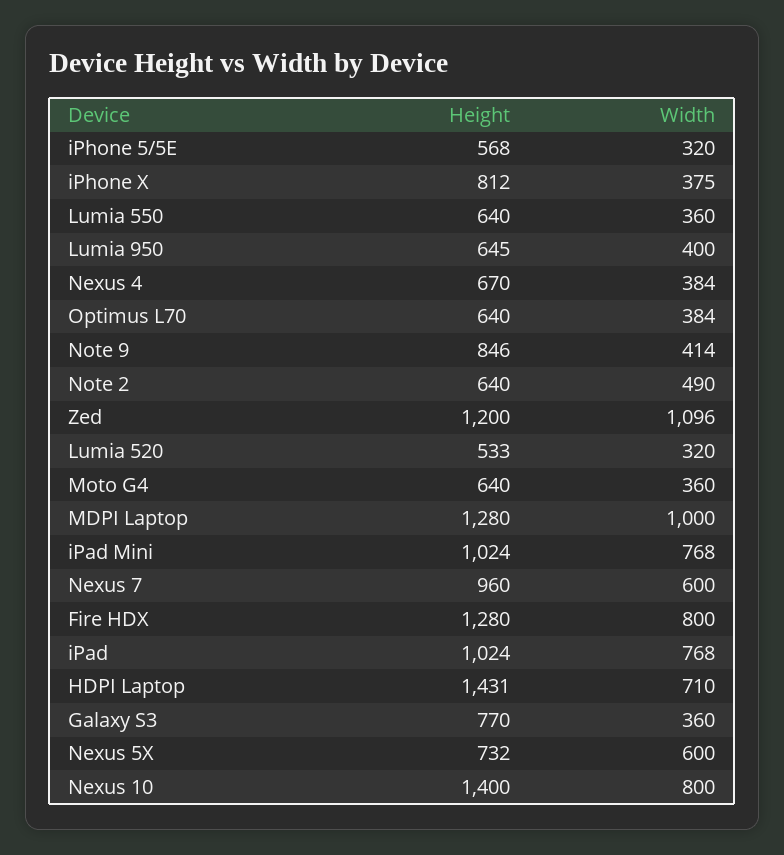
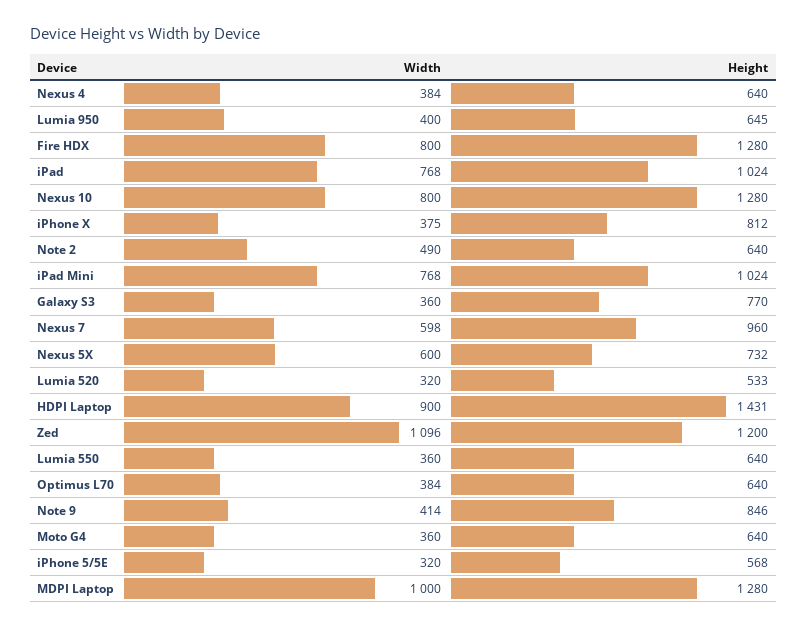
Height, Nexus 4: 670 -> 640
Width, Nexus 7: 600 -> 598
Width, HDPI Laptop: 710 -> 900
Height, Nexus 10: 1400 -> 1280

